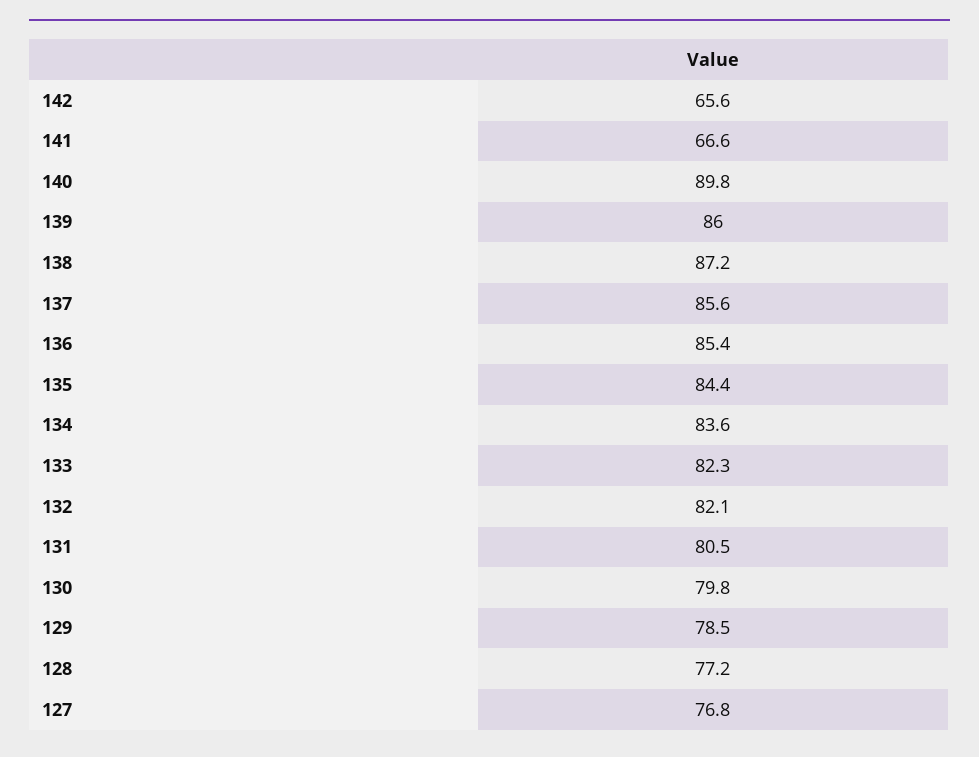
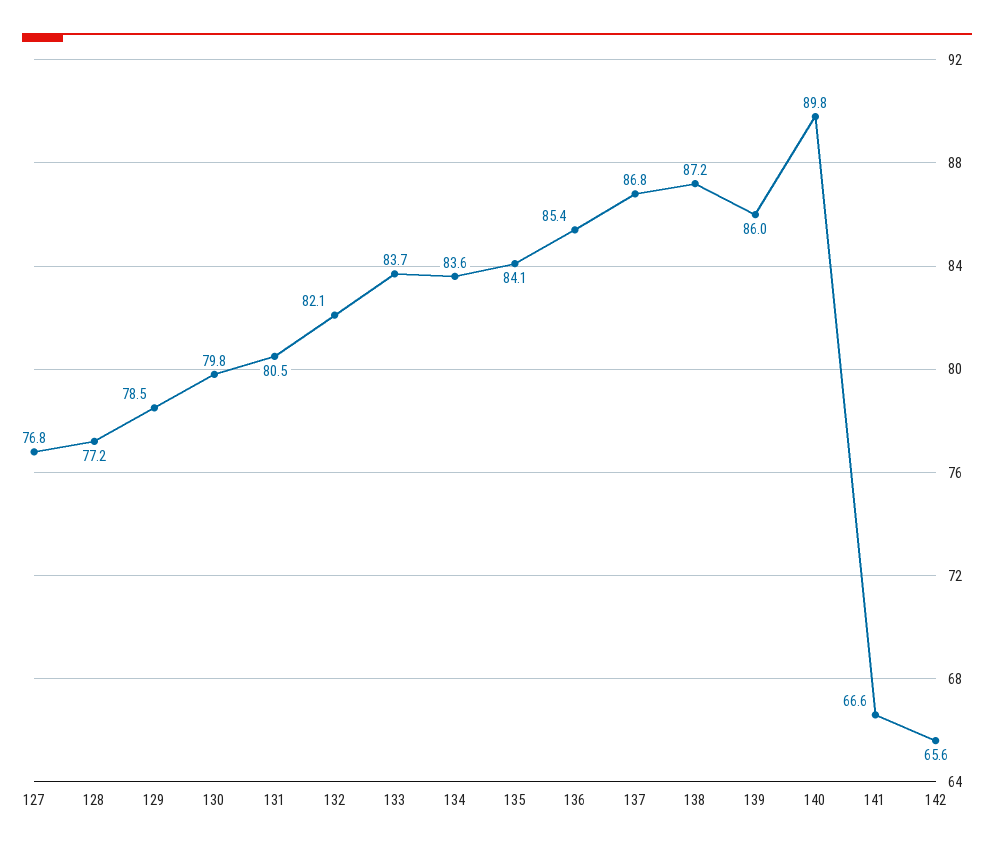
137: 85.6 -> 86.8
135: 84.4 -> 84.1
133: 82.3 -> 83.7

